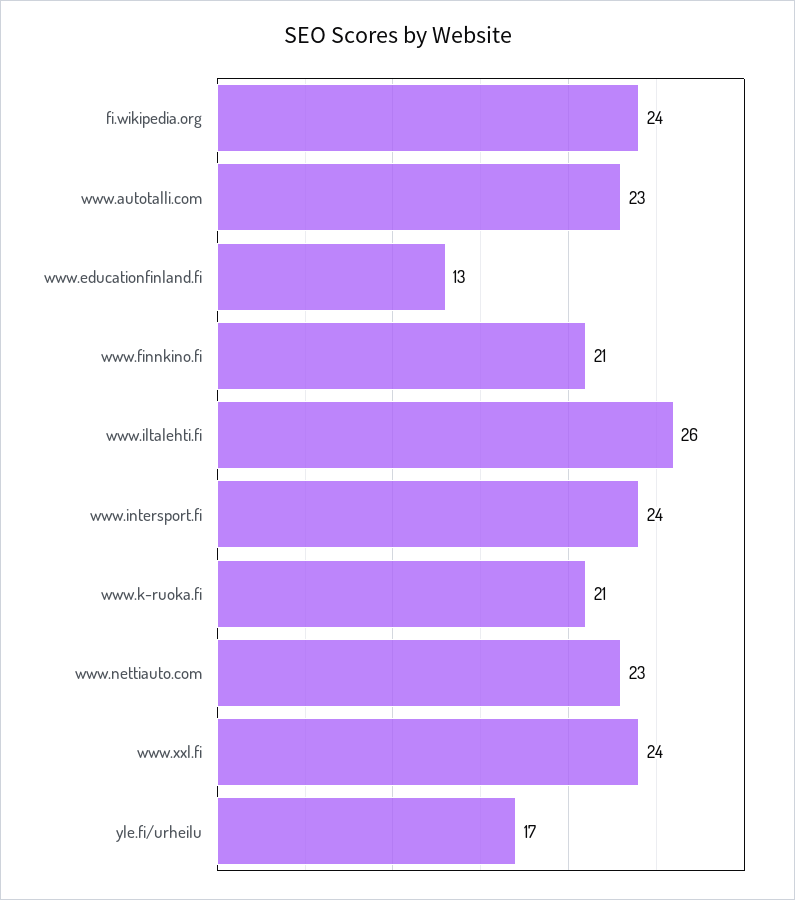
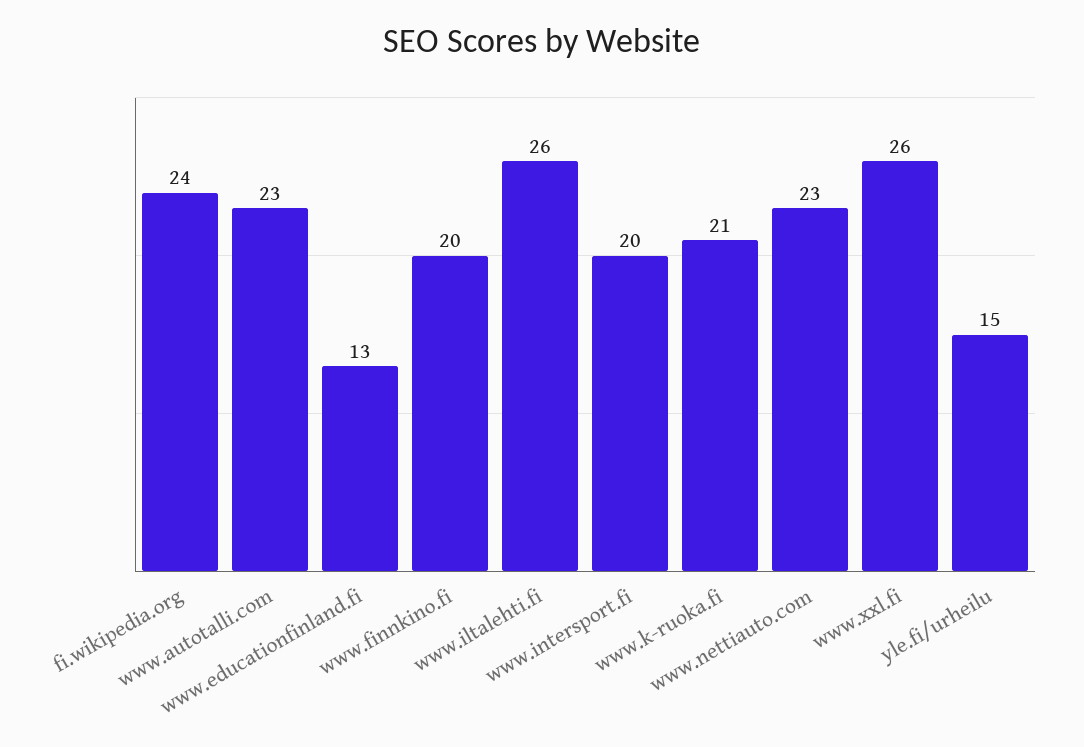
www.finnkino.fi: 21 -> 20
www.intersport.fi: 24 -> 20
www.xxl.fi: 24 -> 26
yle.fi/urheilu: 17 -> 15

